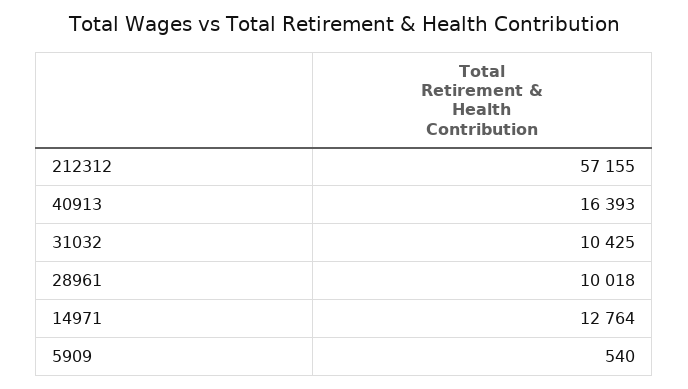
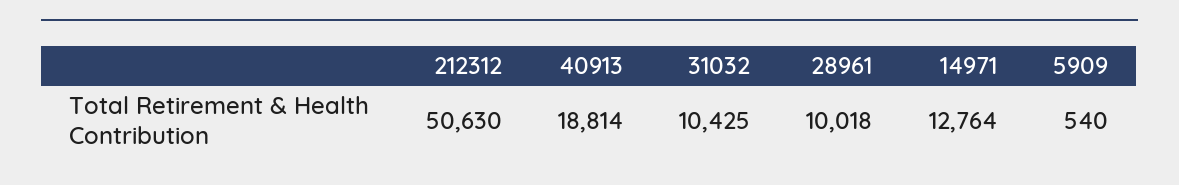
212312: 57155 -> 50630
40913: 16393 -> 18814

